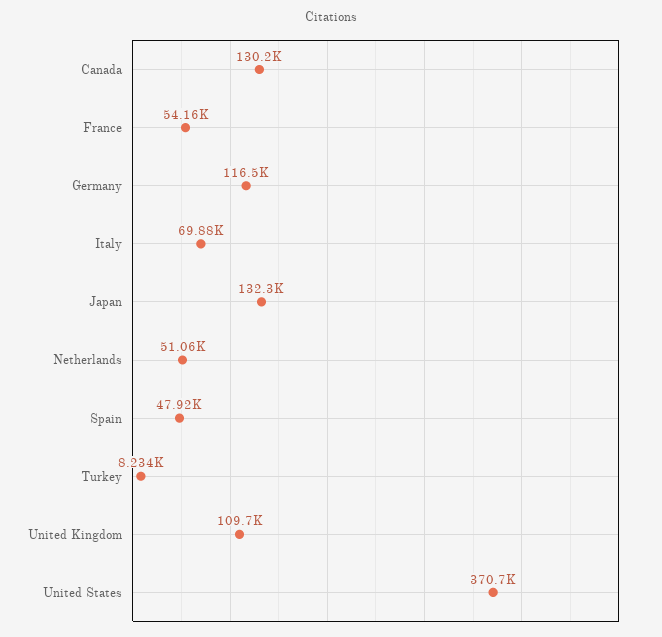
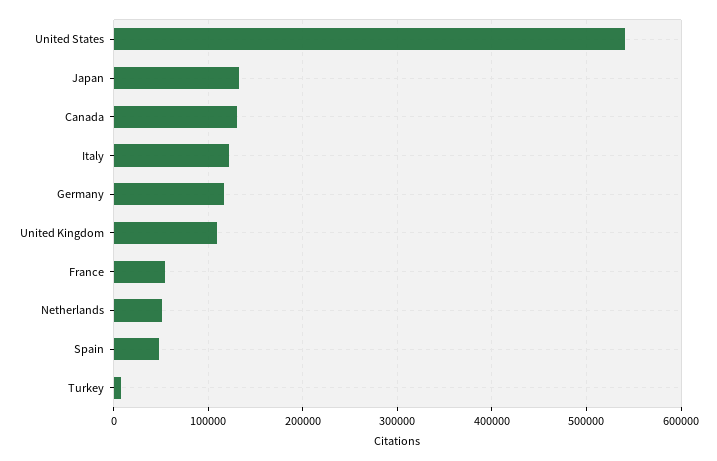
Italy: 69880 -> 120000
United States: 370700 -> 540000

